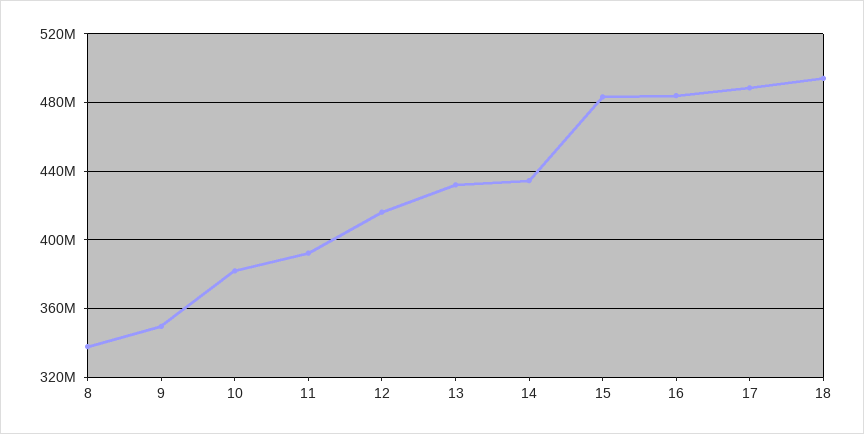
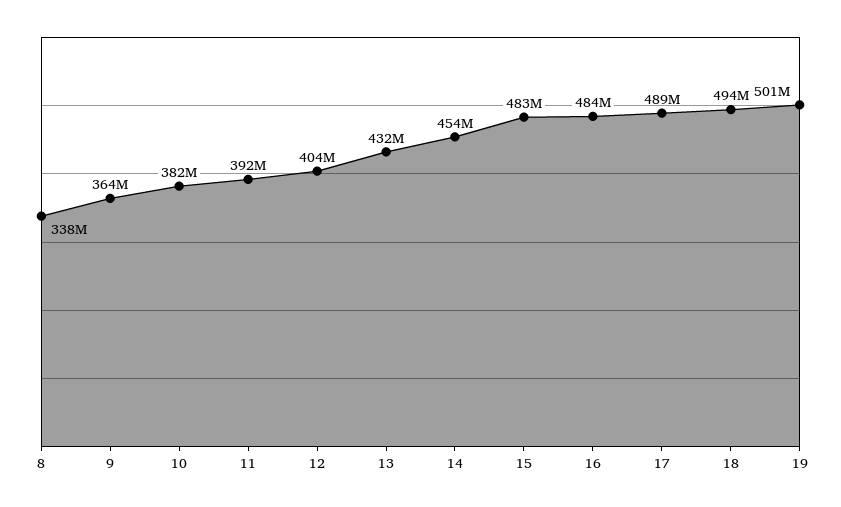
9: 350000000 -> 364000000
12: 415000000 -> 404000000
14: 435000000 -> 454000000
19: none -> 501000000

